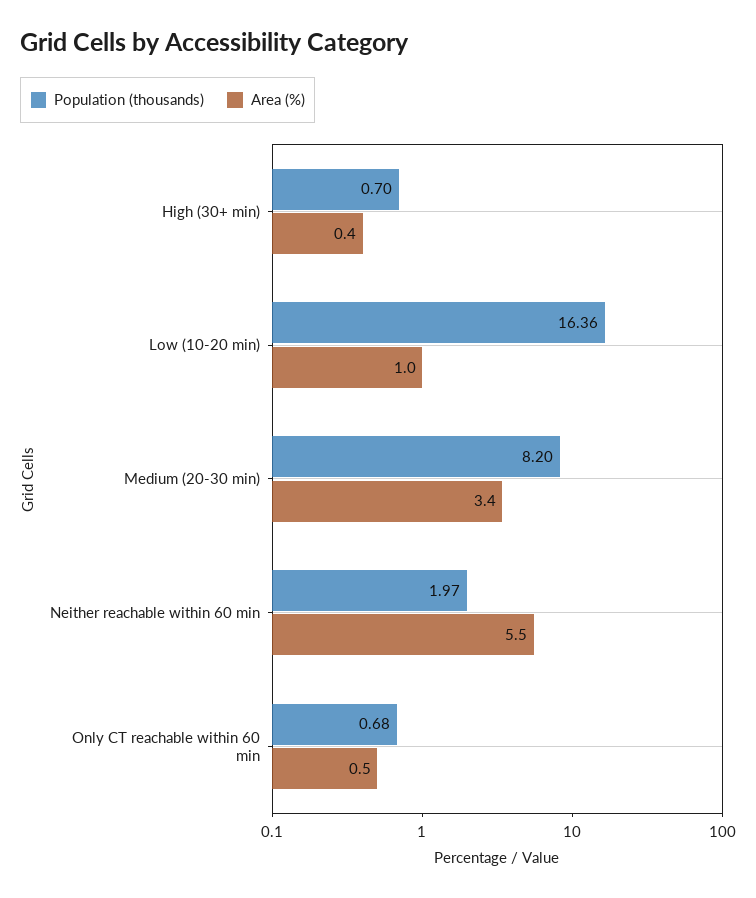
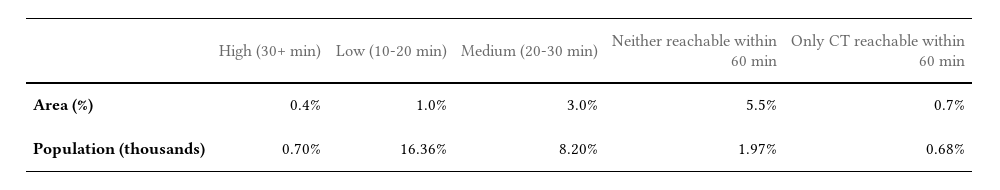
Area (%), Medium (20-30 min): 3.4 -> 3
Area (%), Only CT reachable within 60 min: 0.5 -> 0.7

